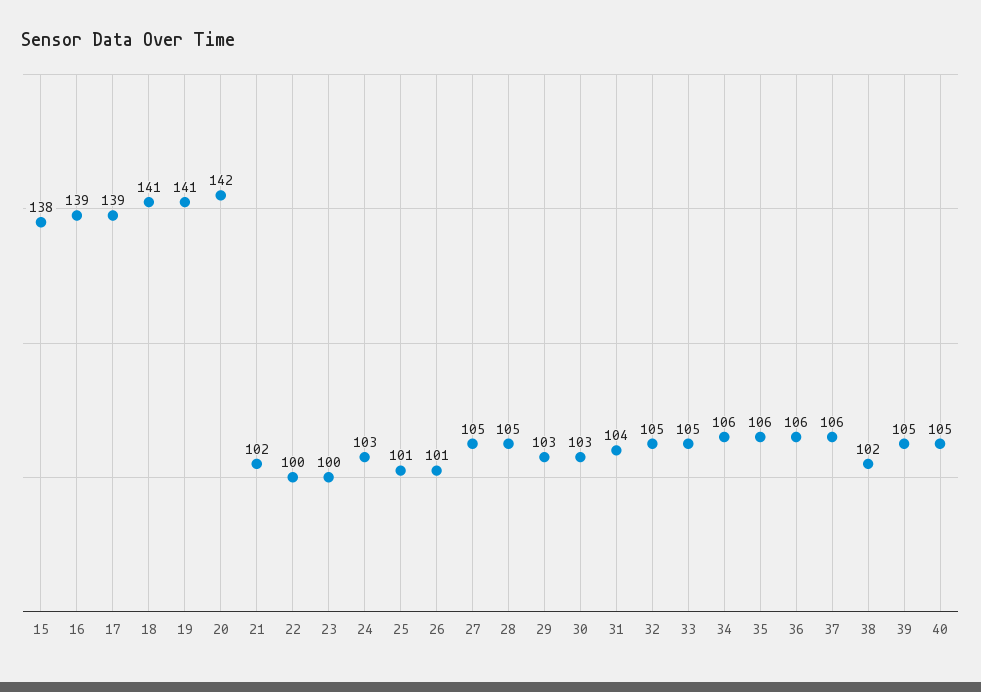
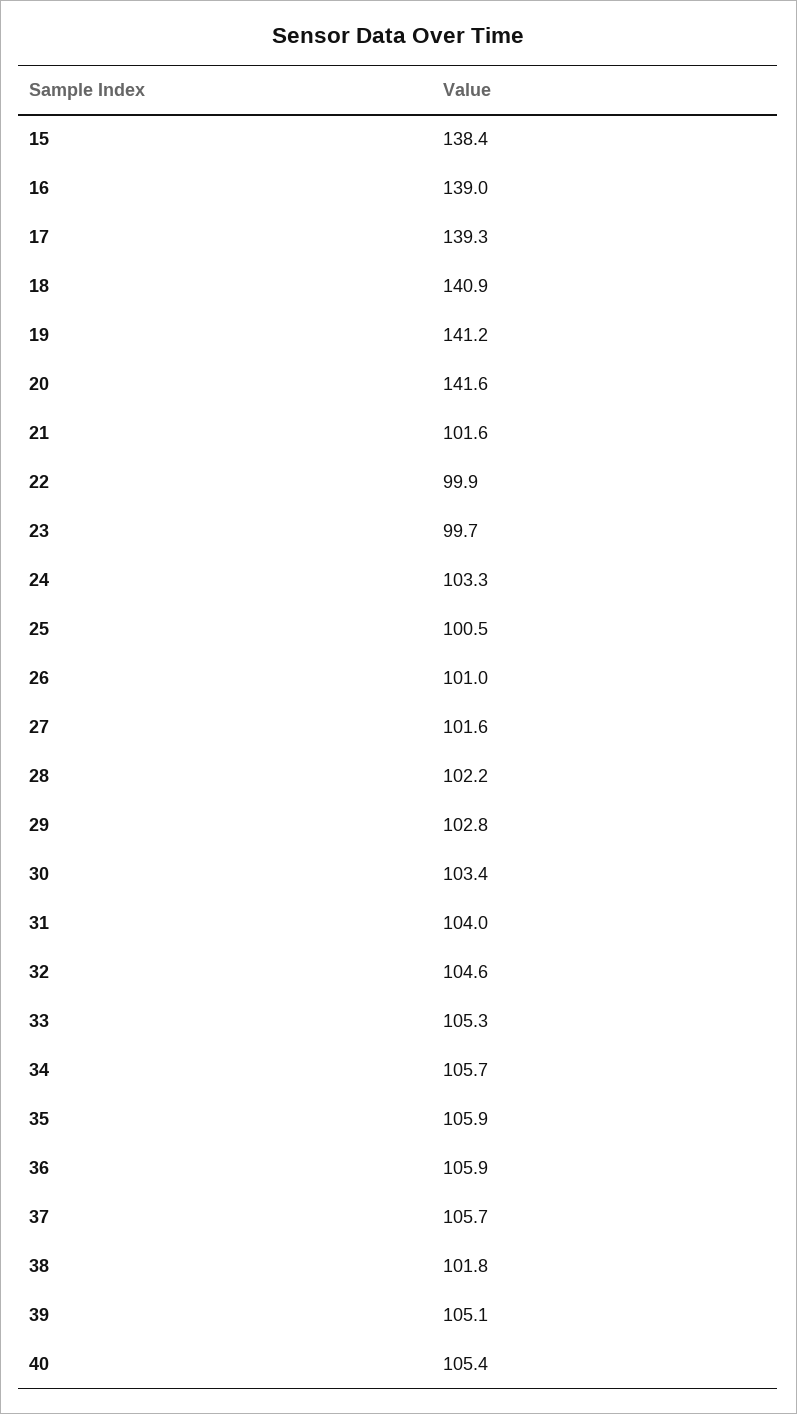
27: 105 -> 101.6
28: 105 -> 102.2

